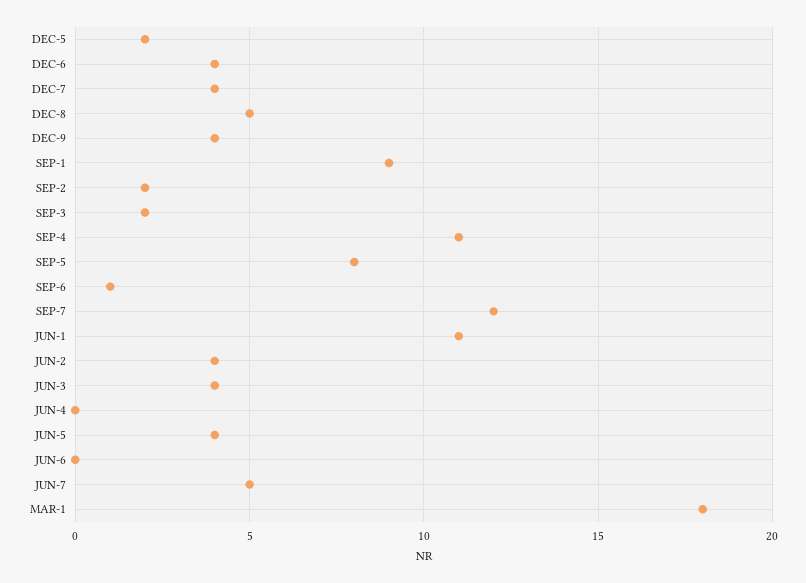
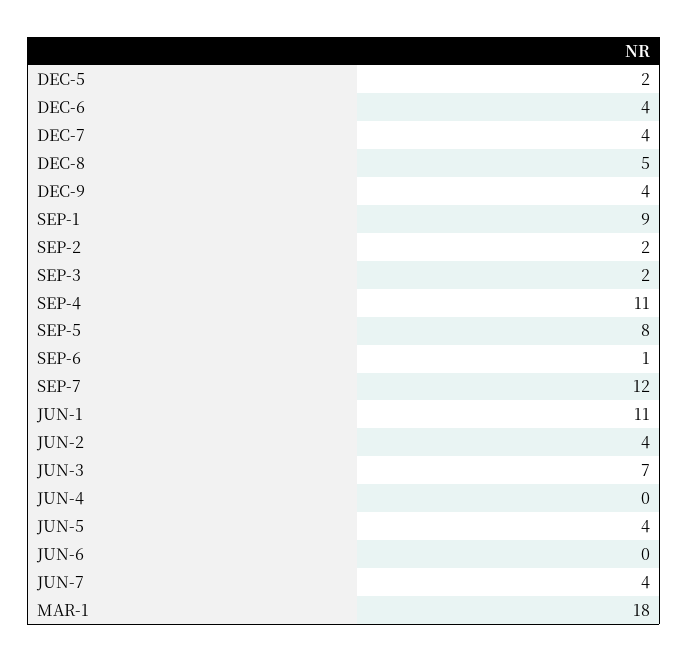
JUN-3: 4 -> 7
JUN-7: 5 -> 4

